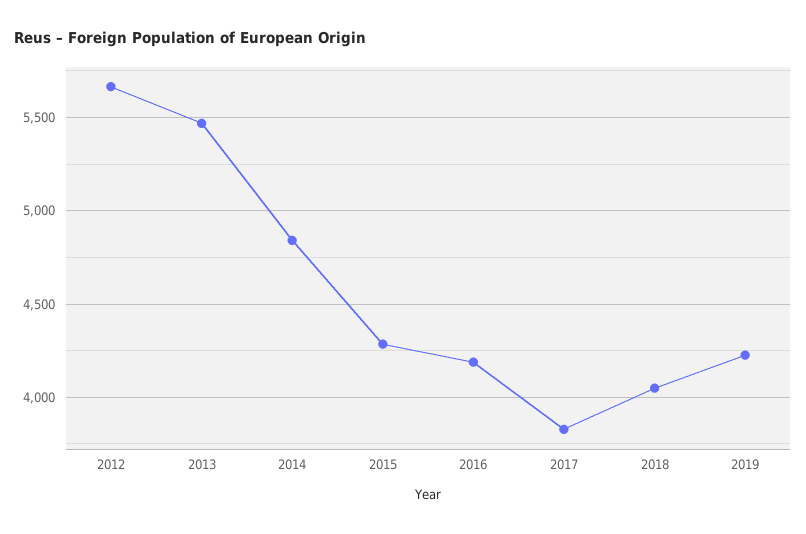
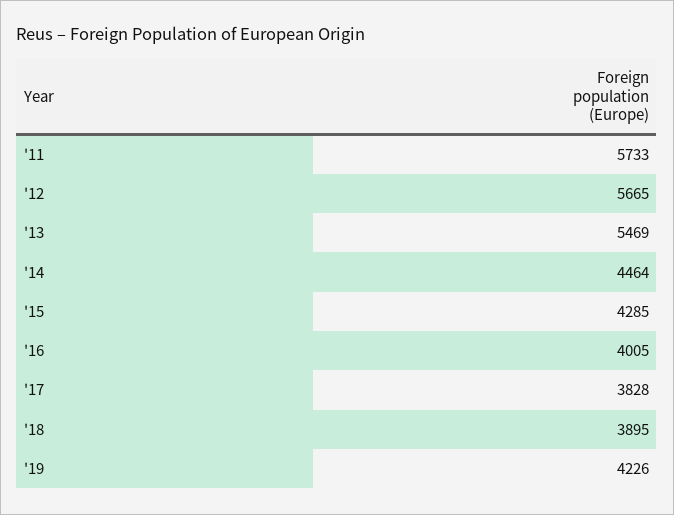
2014: 4850 -> 4464
2016: 4200 -> 4005
2018: 4050 -> 3895
'11: none -> 5733

